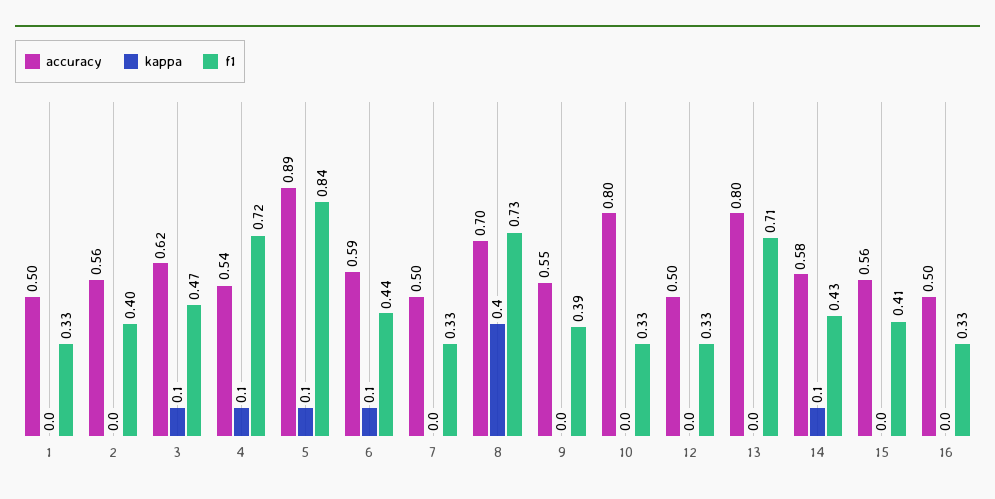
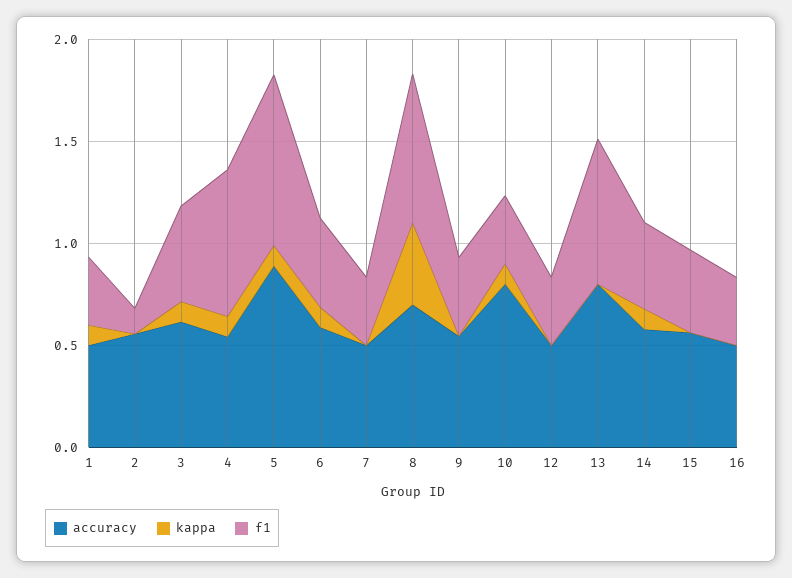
kappa, 1: 0 -> 0.1
f1, 2: 0.4 -> 0.1
kappa, 10: 0 -> 0.1

